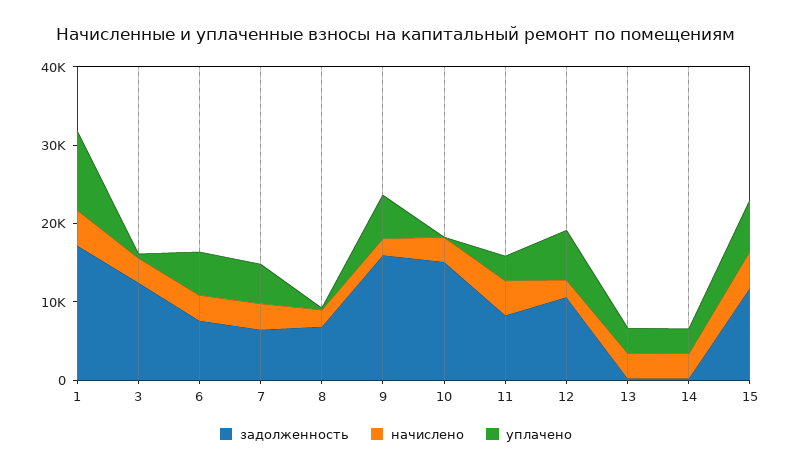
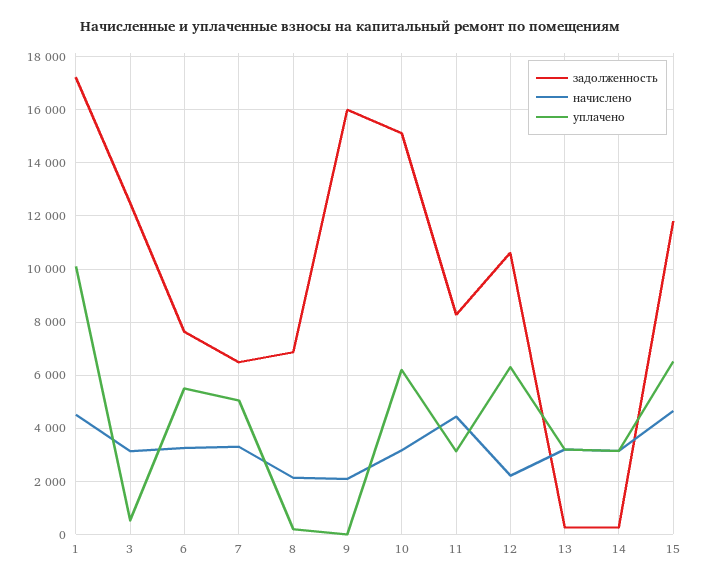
уплачено, 9: 6000 -> 0
уплачено, 10: 0 -> 6250

